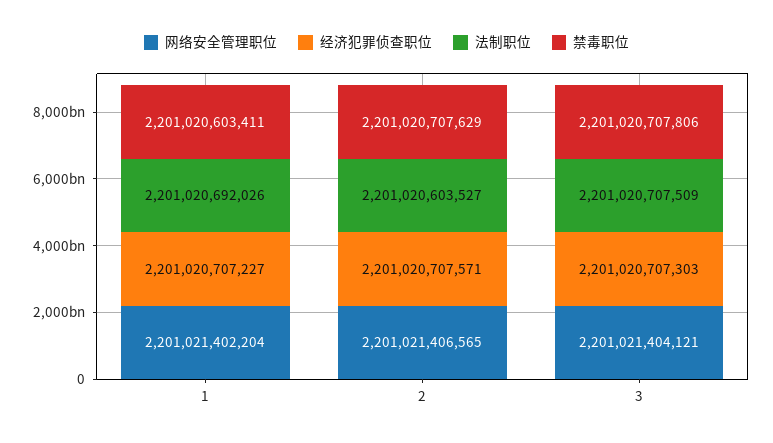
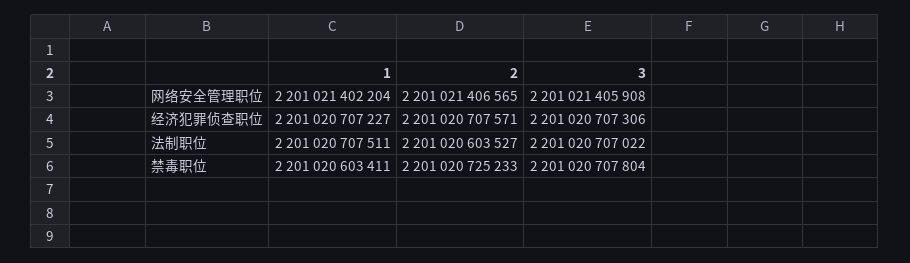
法制职位, 1: 2201020692026 -> 2201020707511
禁毒职位, 2: 2201020707629 -> 2201020725233
网络安全管理职位, 3: 2201021404121 -> 2201021405908
经济犯罪侦查职位, 3: 2201020707303 -> 2201020707306
法制职位, 3: 2201020707509 -> 2201020707022
禁毒职位, 3: 2201020707806 -> 2201020707804

